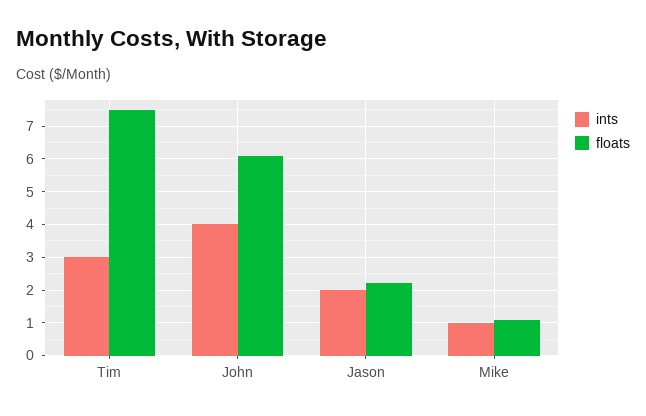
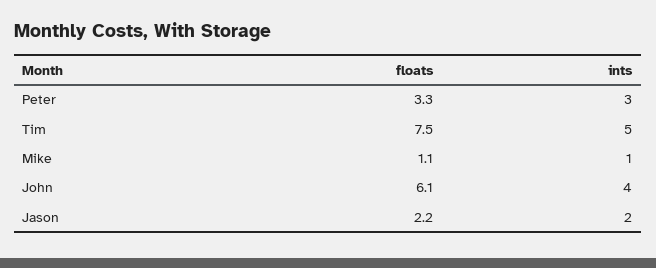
ints, Tim: 3 -> 5
floats, Peter: none -> 3.3
ints, Peter: none -> 3

